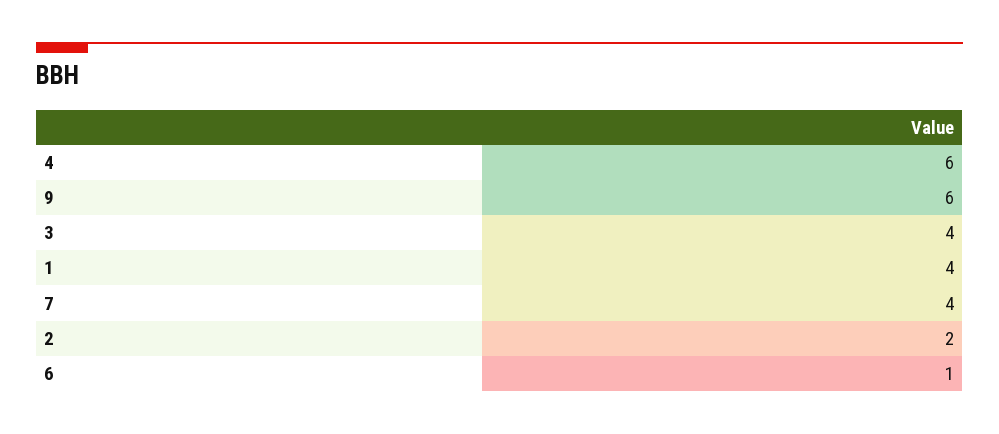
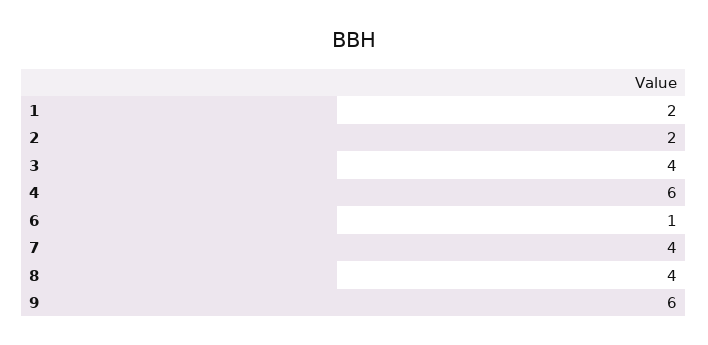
1: 4 -> 2
8: none -> 4

